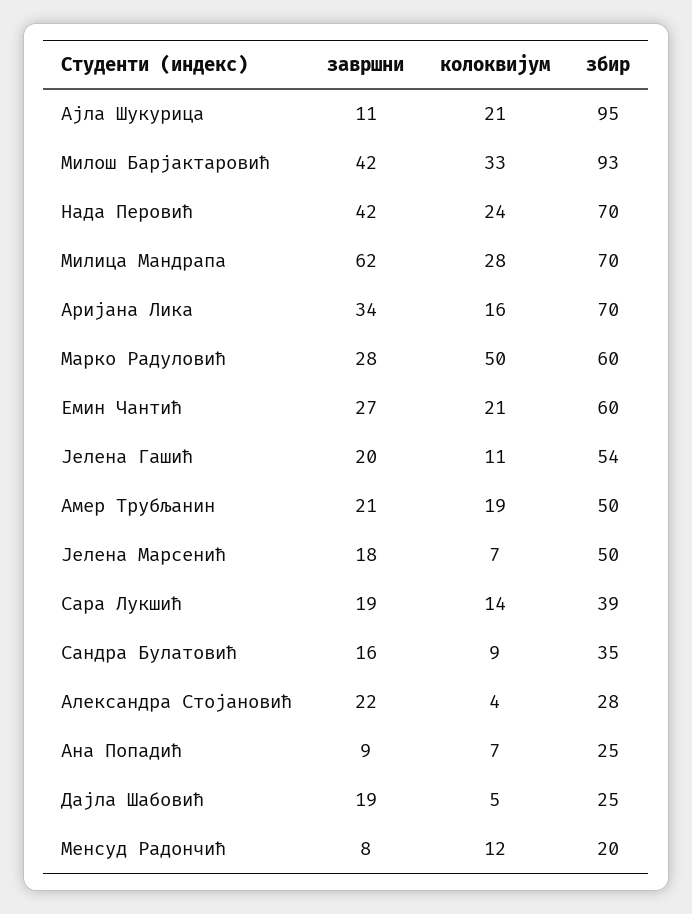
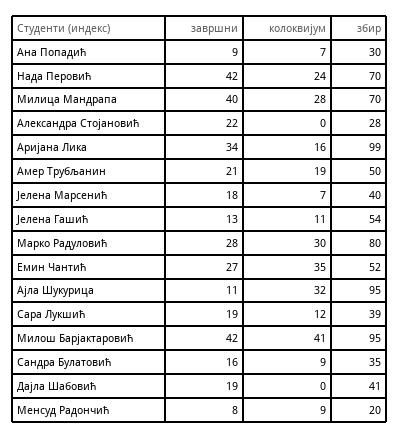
колоквијум, Ајла Шукурица: 21 -> 32
колоквијум, Милош Барјактаровић: 33 -> 41
збир, Милош Барјактаровић: 93 -> 95
завршни, Милица Мандрапа: 62 -> 40
збир, Аријана Лика: 70 -> 99
колоквијум, Марко Радуловић: 50 -> 30
збир, Марко Радуловић: 60 -> 80
колоквијум, Емин Чантић: 21 -> 35
збир, Емин Чантић: 60 -> 52
завршни, Јелена Гашић: 20 -> 13
збир, Јелена Марсенић: 50 -> 40
колоквијум, Сара Лукшић: 14 -> 12
колоквијум, Александра Стојановић: 4 -> 0
збир, Ана Попадић: 25 -> 30
колоквијум, Дајла Шабовић: 5 -> 0
збир, Дајла Шабовић: 25 -> 41
колоквијум, Менсуд Радончић: 12 -> 9

